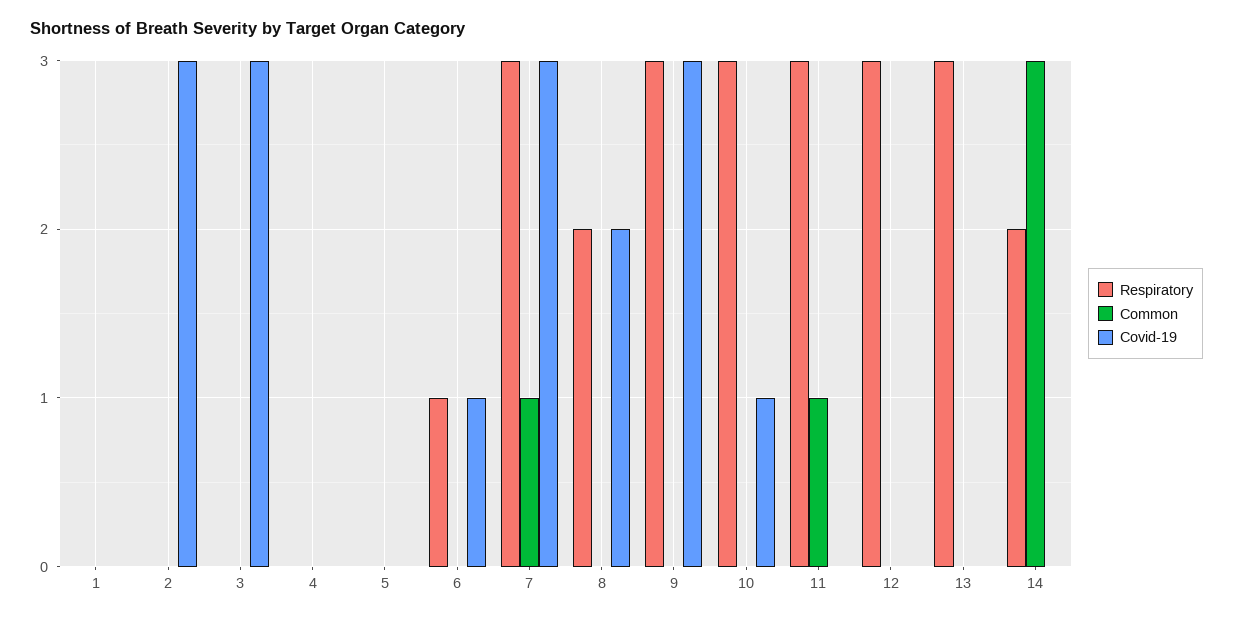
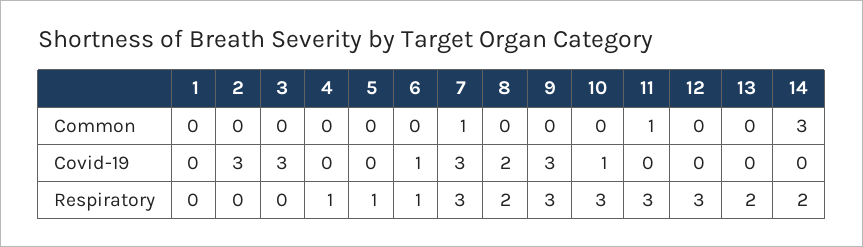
Respiratory, 4: 0 -> 1
Respiratory, 5: 0 -> 1
Respiratory, 13: 3 -> 2

